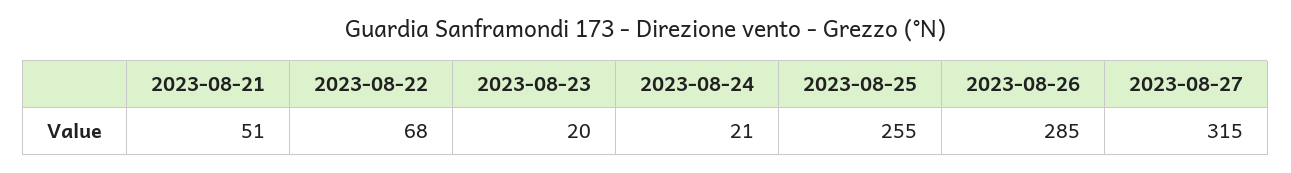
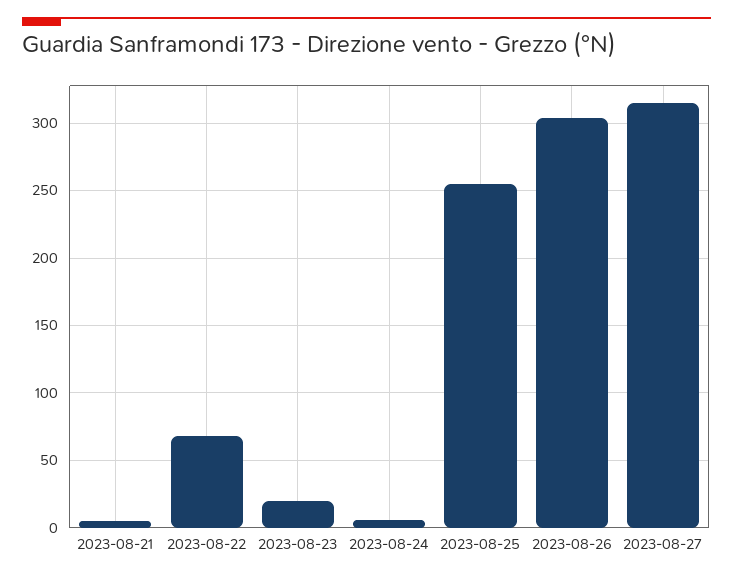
2023-08-21: 51 -> 5
2023-08-24: 21 -> 5
2023-08-26: 285 -> 305

